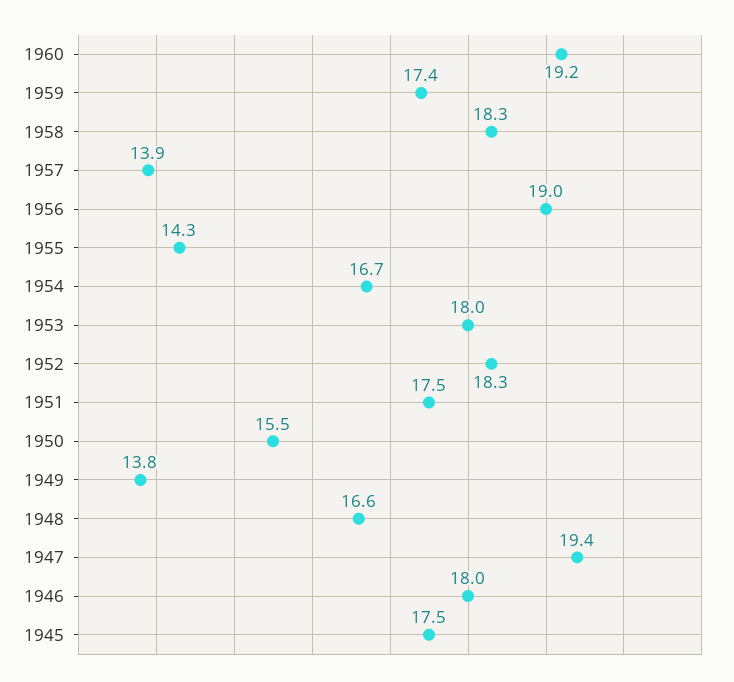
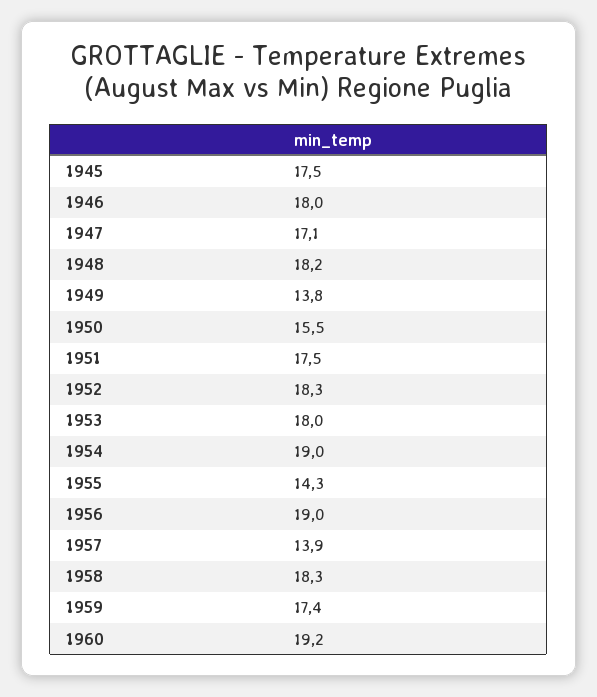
1954: 16.7 -> 19
1948: 16.6 -> 18.2
1947: 19.4 -> 17.1

